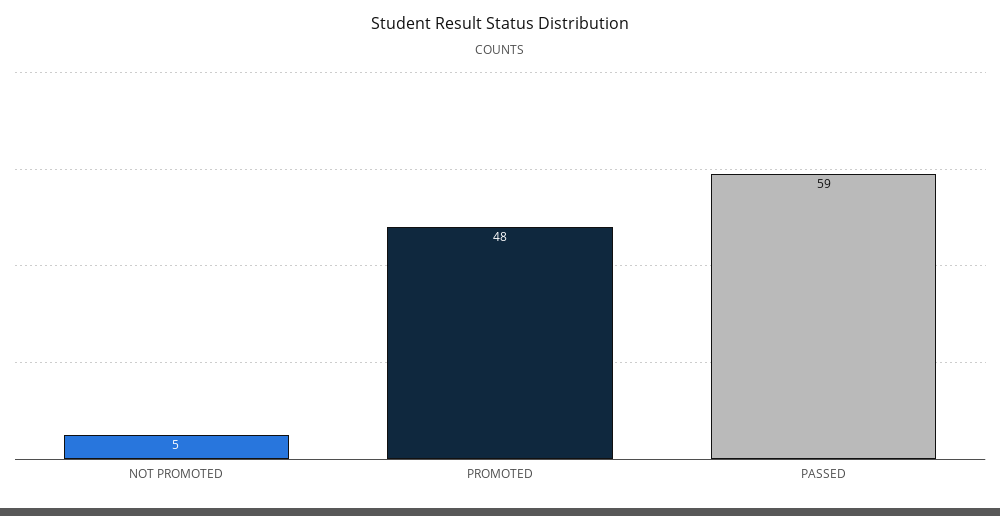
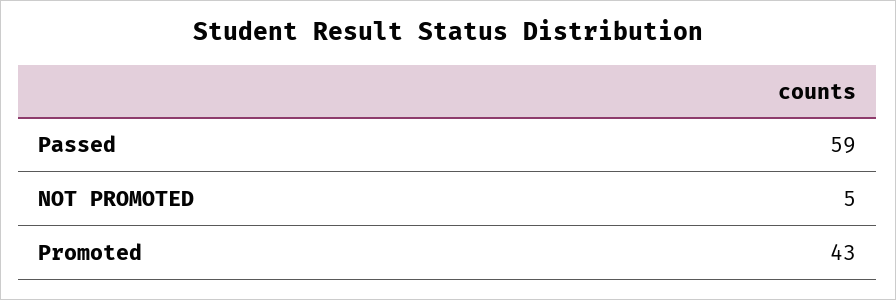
PROMOTED: 48 -> 43

